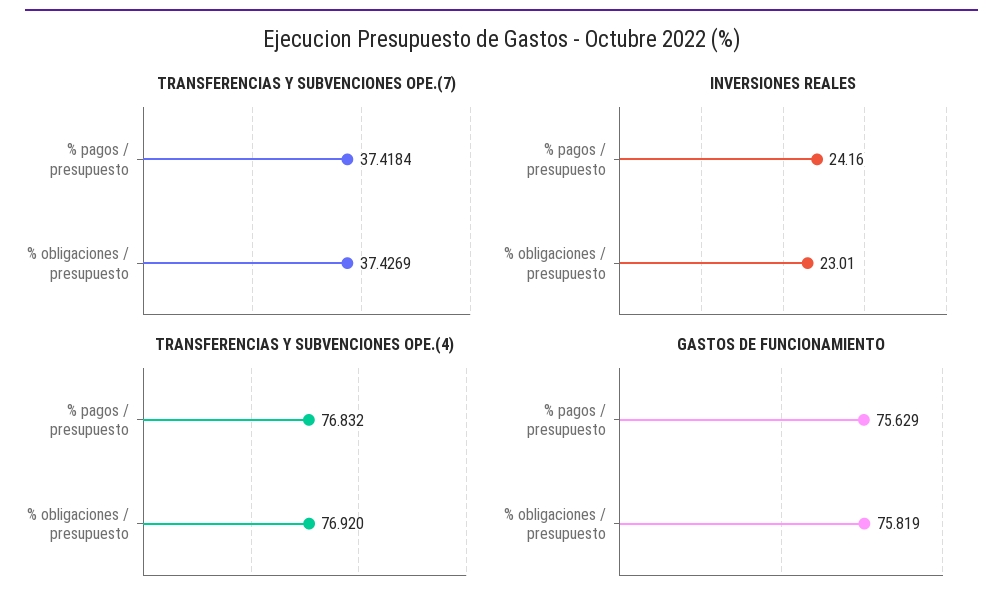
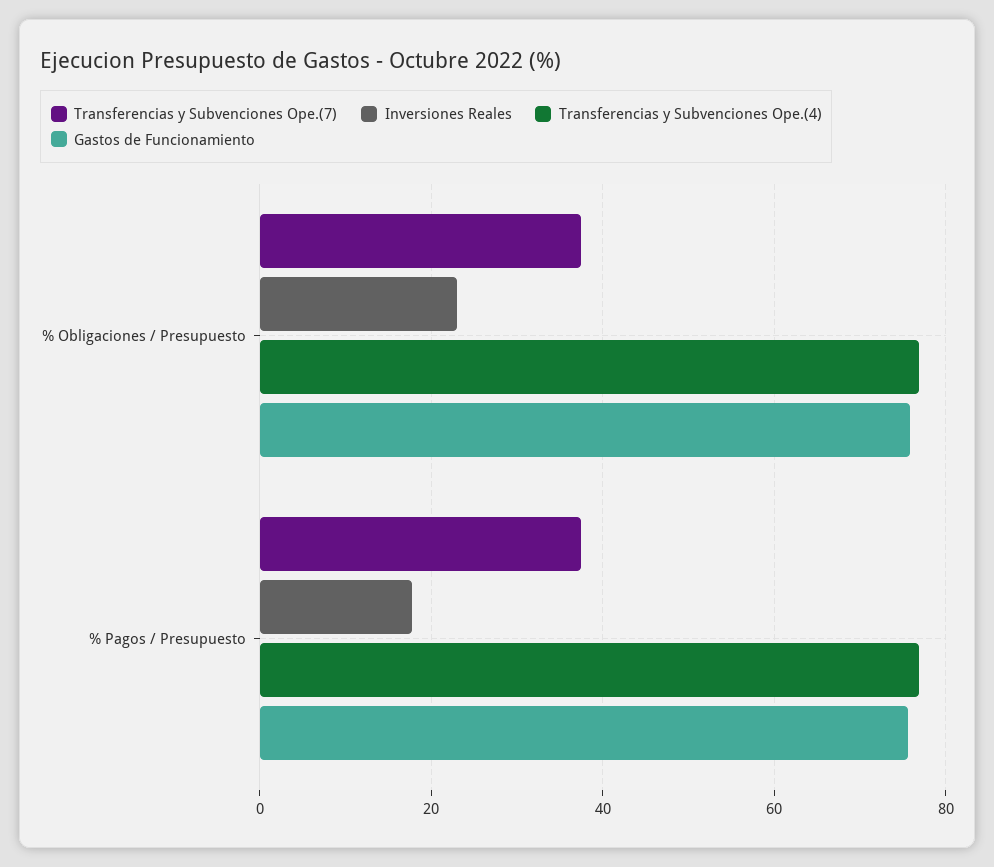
INVERSIONES REALES, % pagos / presupuesto: 24.16 -> 18

